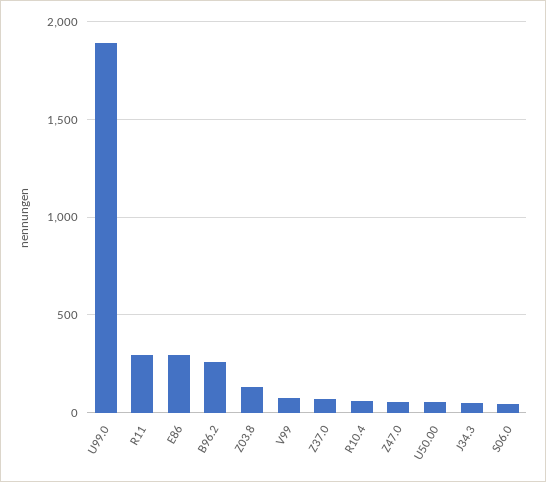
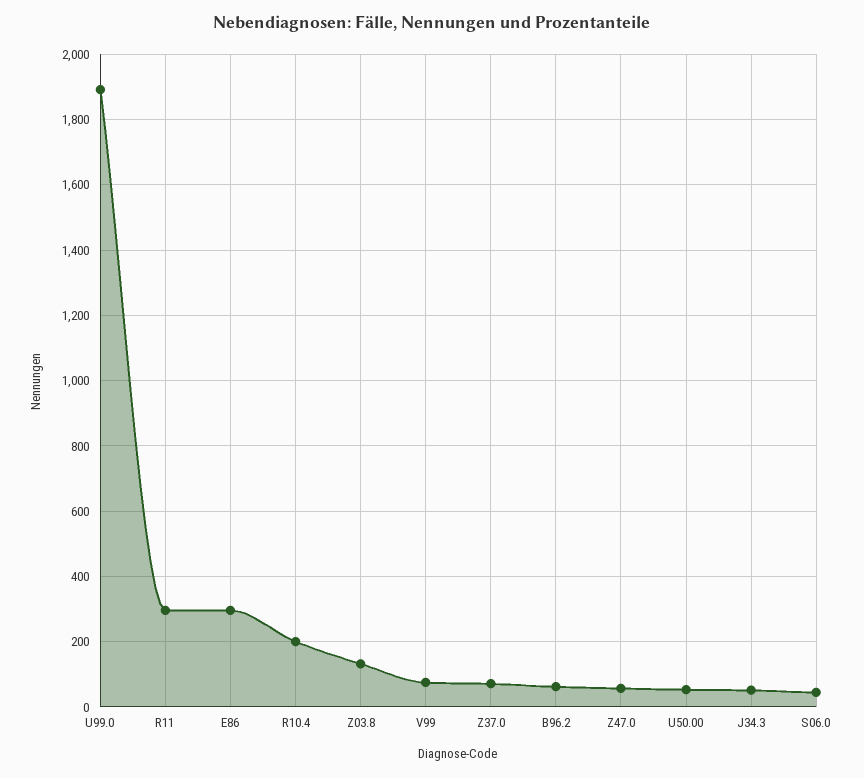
B96.2: 250 -> 60
R10.4: 50 -> 200

